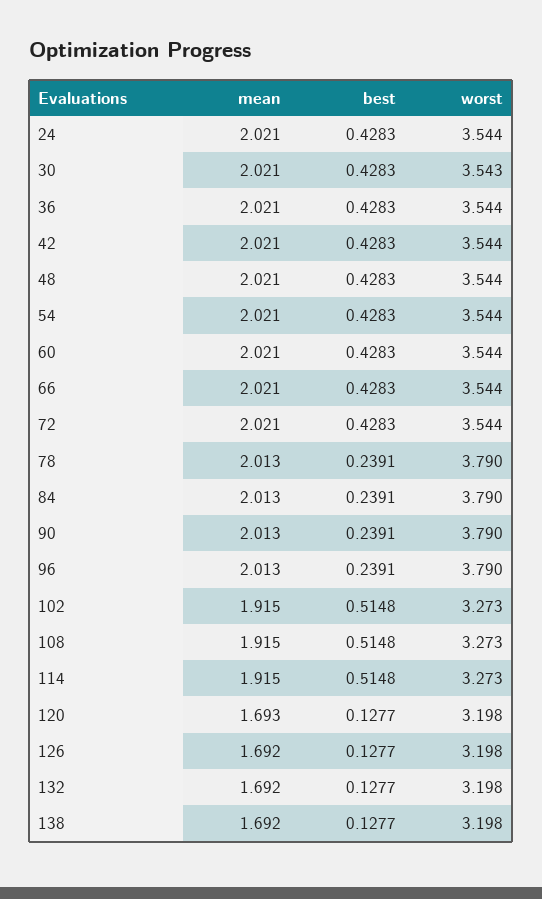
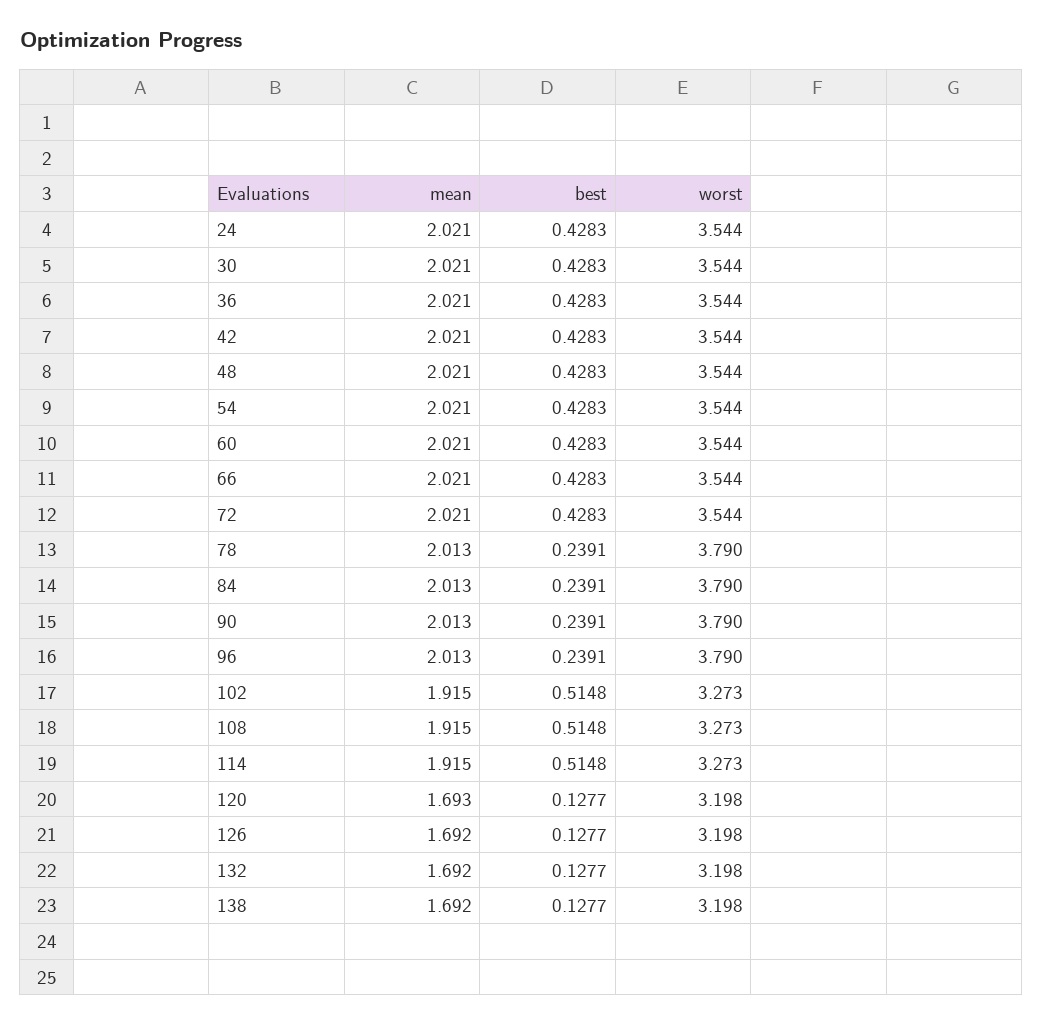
worst, 30: 3.543 -> 3.544

